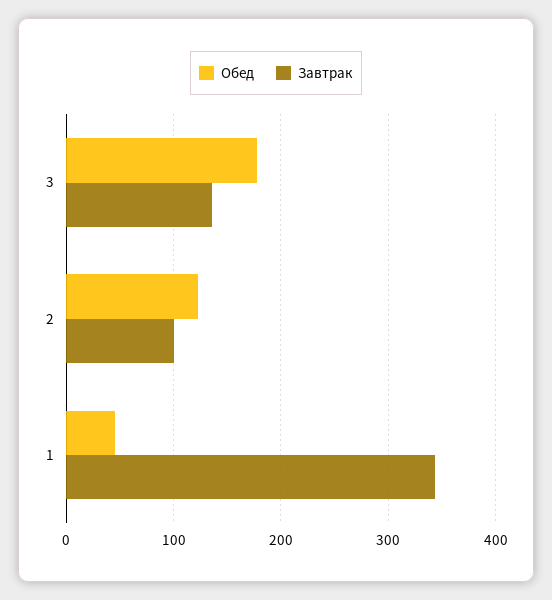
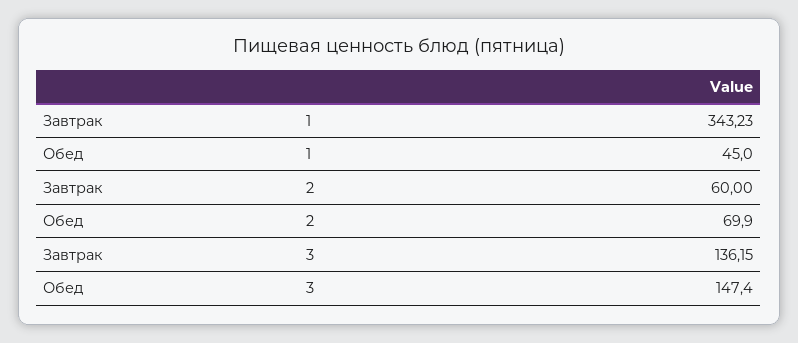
Обед, 3: 180 -> 147.4
Обед, 2: 120 -> 69.9
Завтрак, 2: 100 -> 60

